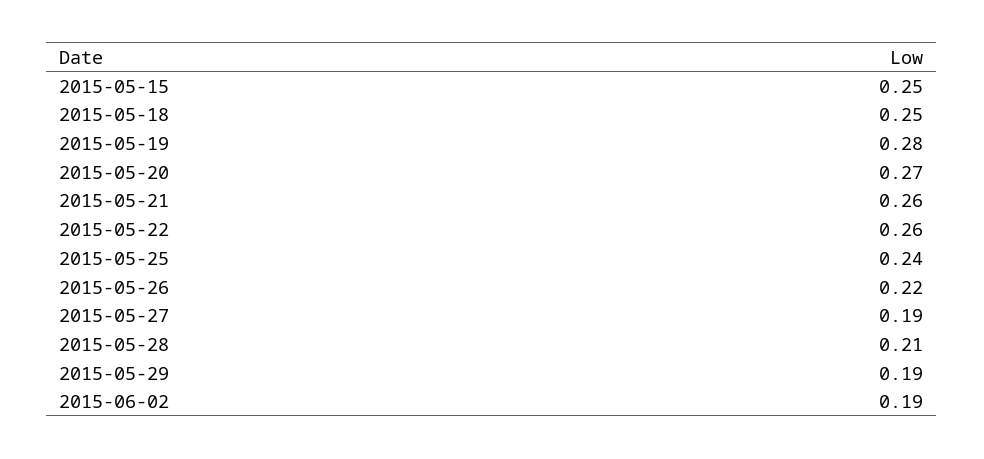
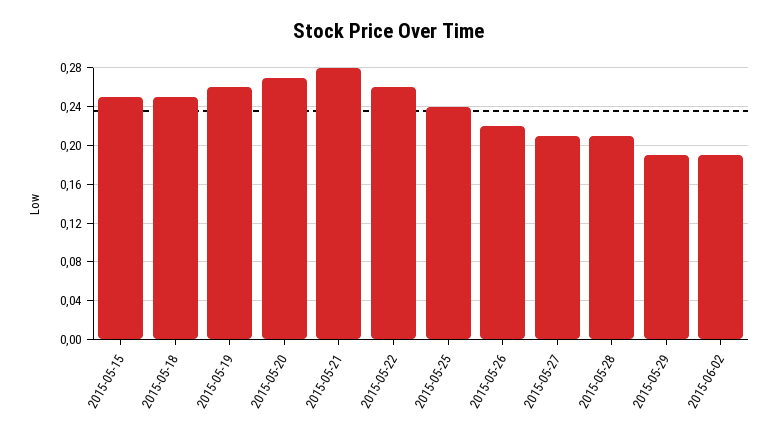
2015-05-19: 0.28 -> 0.26
2015-05-21: 0.26 -> 0.28
2015-05-27: 0.19 -> 0.21

